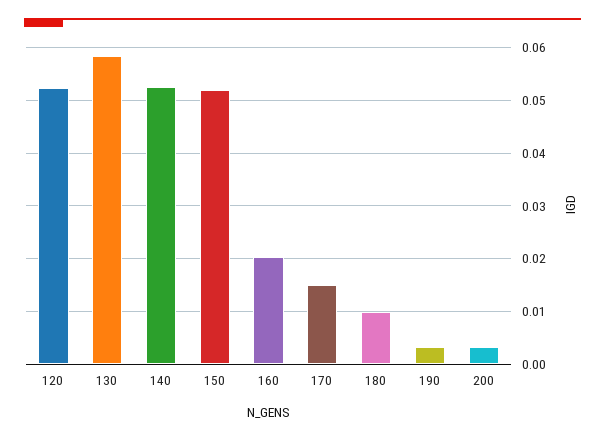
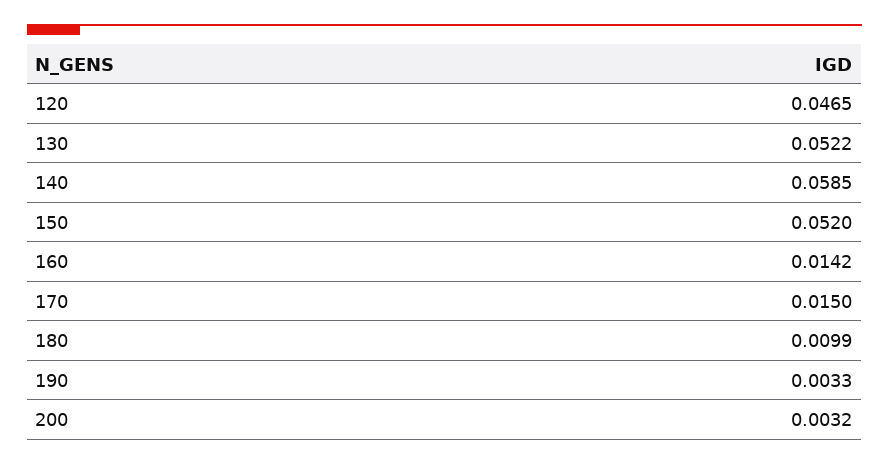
120: 0.052 -> 0.0465
130: 0.058 -> 0.0522
140: 0.052 -> 0.0585
160: 0.02 -> 0.0142

